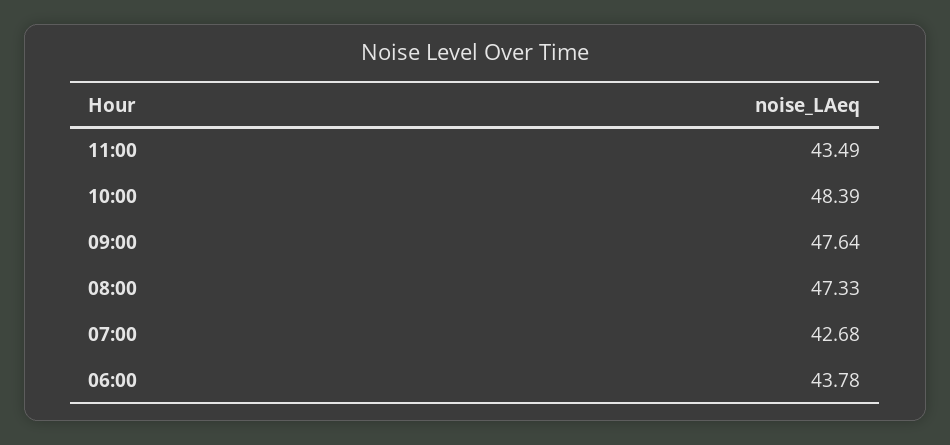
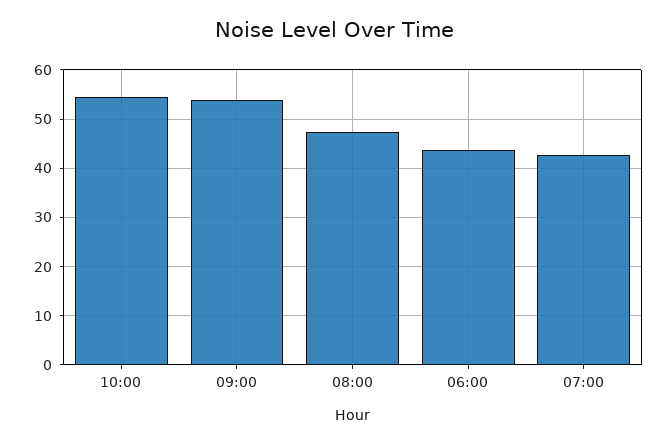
11:00: 43.49 -> none
10:00: 48.39 -> 54
09:00: 47.64 -> 54

